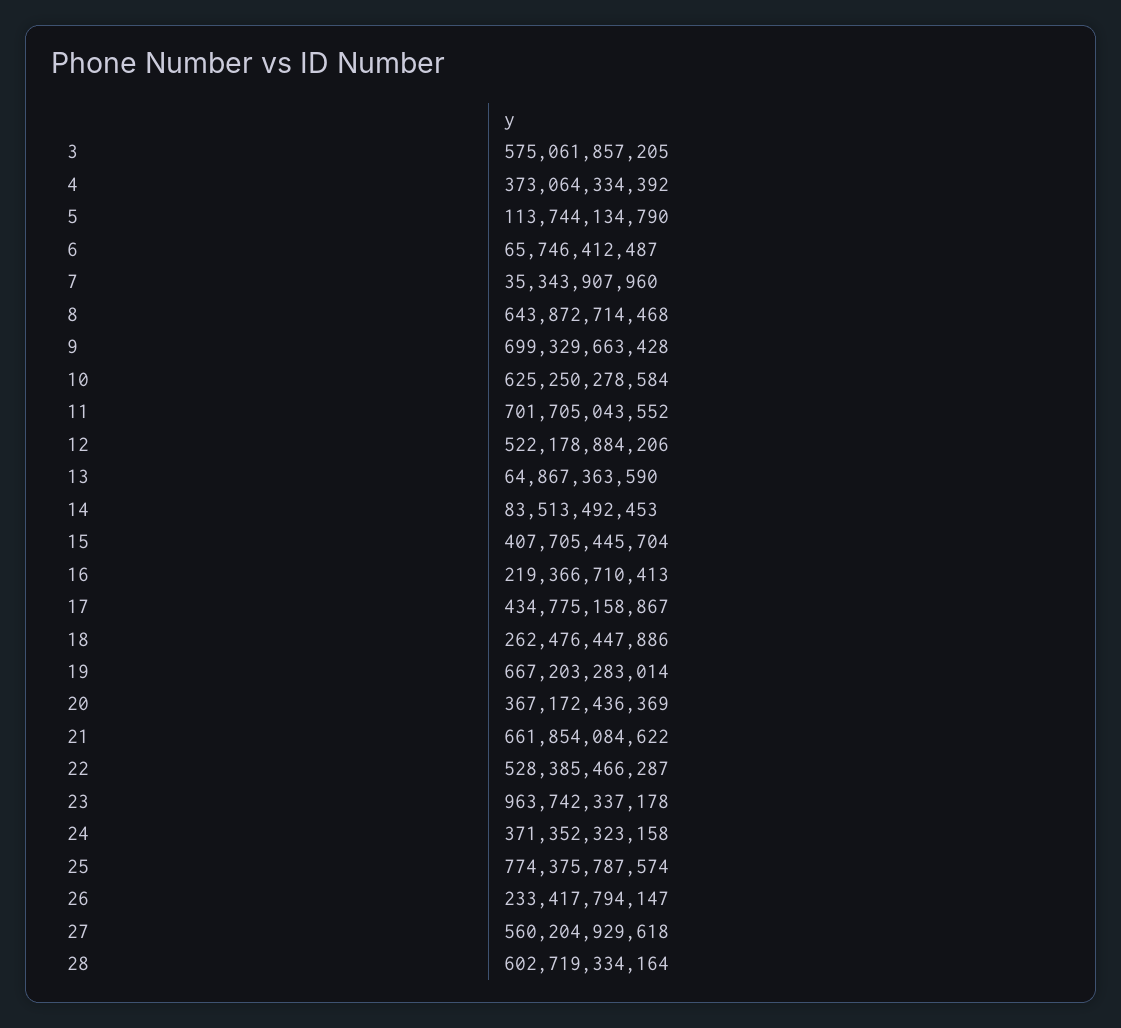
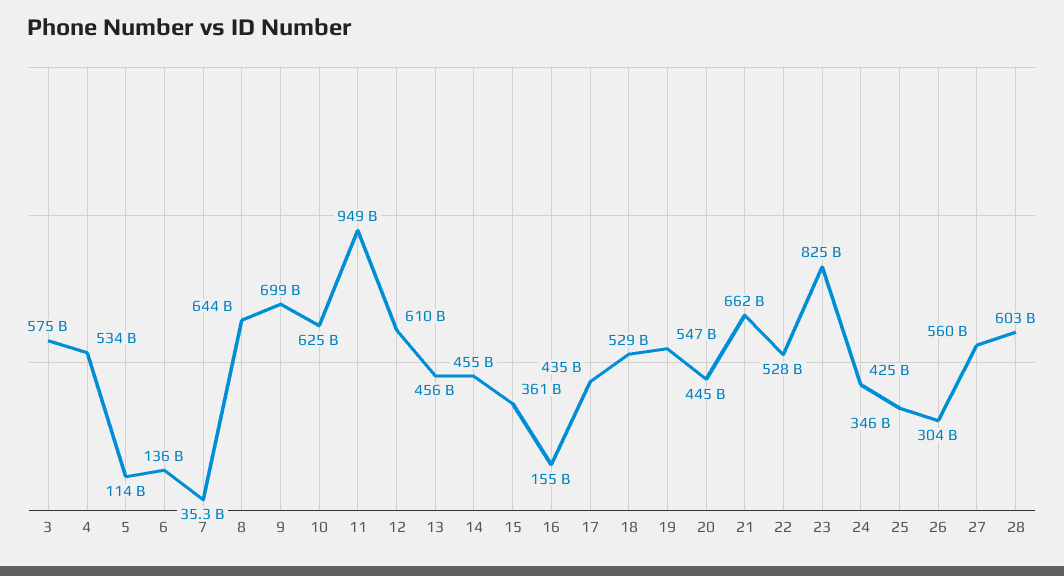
4: 373064334392 -> 534000000000
6: 65746412487 -> 136000000000
11: 701705043552 -> 949000000000
12: 522178884206 -> 610000000000
13: 64867363590 -> 456000000000
14: 83513492453 -> 455000000000
15: 407705445704 -> 361000000000
16: 219366710413 -> 155000000000
18: 262476447886 -> 529000000000
19: 667203283014 -> 547000000000
20: 367172436369 -> 445000000000
23: 963742337178 -> 825000000000
24: 371352323158 -> 425000000000
25: 774375787574 -> 346000000000
26: 233417794147 -> 304000000000

